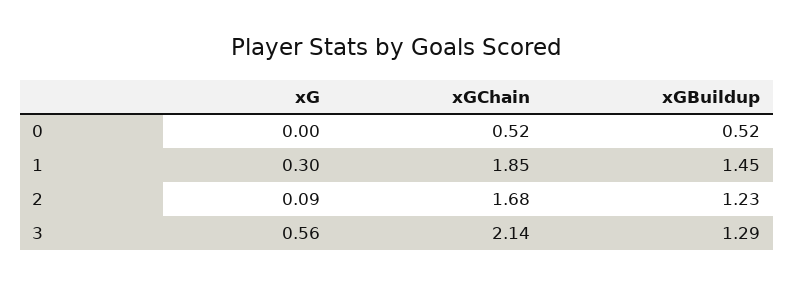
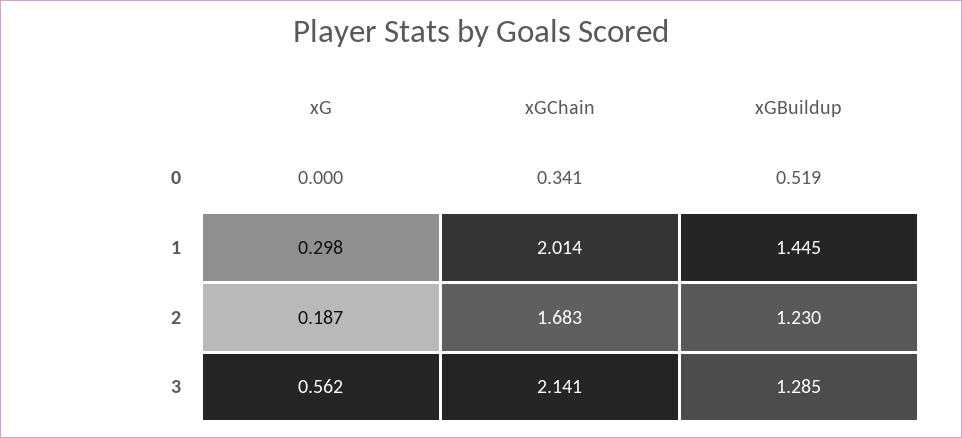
xGChain, 0: 0.52 -> 0.341
xGChain, 1: 1.85 -> 2.014
xG, 2: 0.09 -> 0.187

